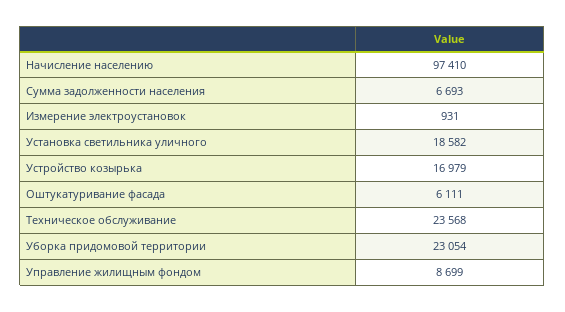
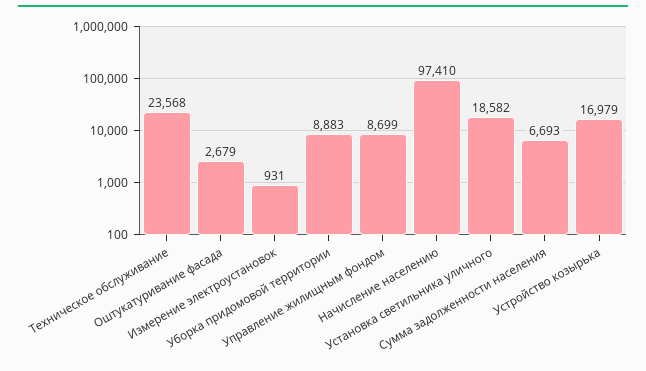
Оштукатуривание фасада: 6111 -> 2679
Уборка придомовой территории: 23054 -> 8883

